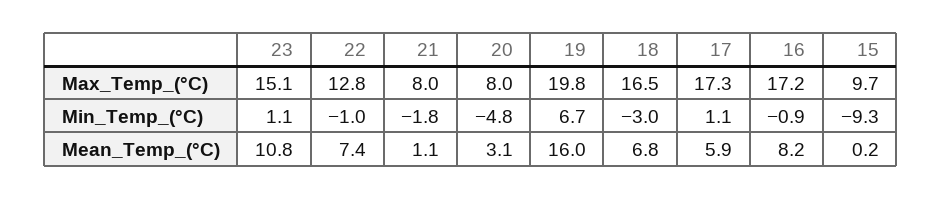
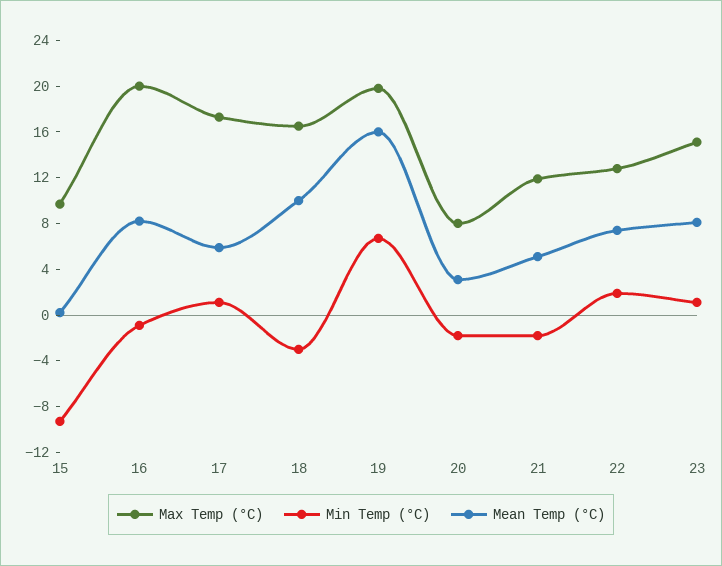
Max_Temp_(°C), 21: 8 -> 12
Max_Temp_(°C), 16: 17.2 -> 20
Min_Temp_(°C), 22: -1 -> 2
Min_Temp_(°C), 20: -4.8 -> -2
Mean_Temp_(°C), 23: 10.8 -> 8
Mean_Temp_(°C), 21: 1.1 -> 5
Mean_Temp_(°C), 18: 6.8 -> 10

